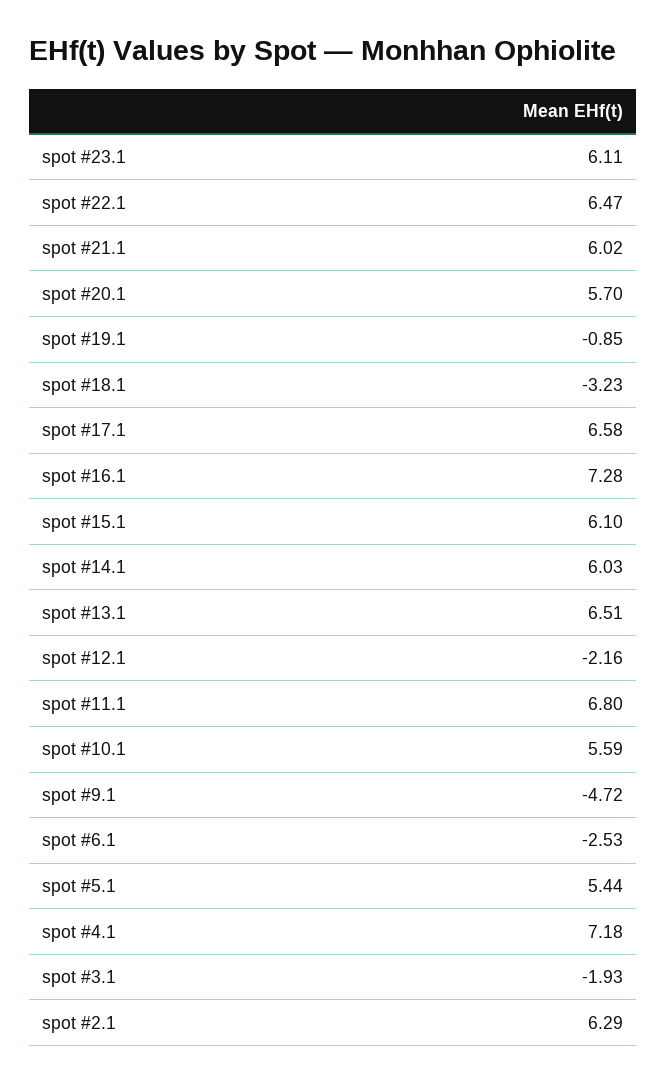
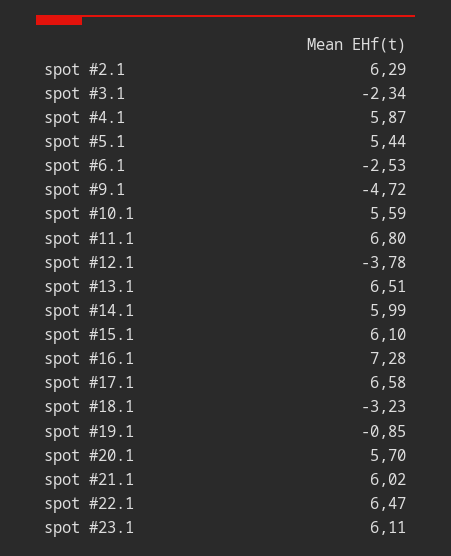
spot #14.1: 6.03 -> 5.99
spot #12.1: -2.16 -> -3.78
spot #4.1: 7.18 -> 5.87
spot #3.1: -1.93 -> -2.34

